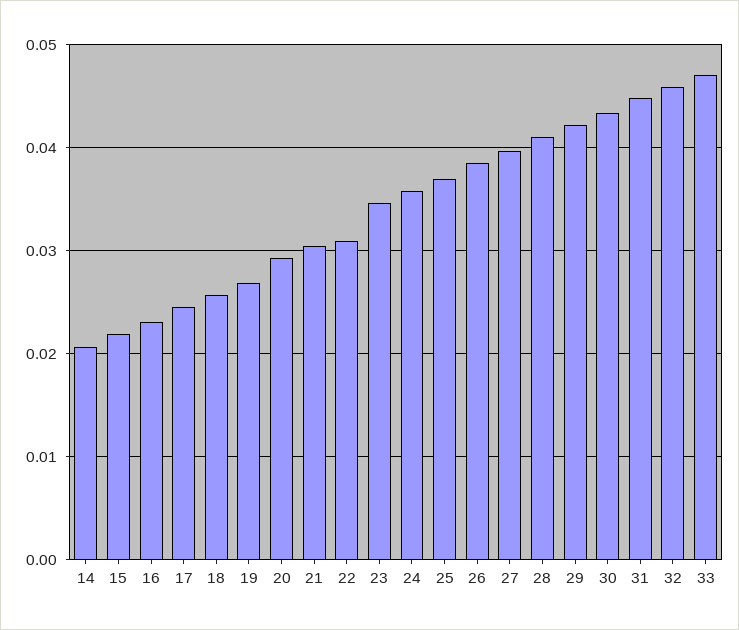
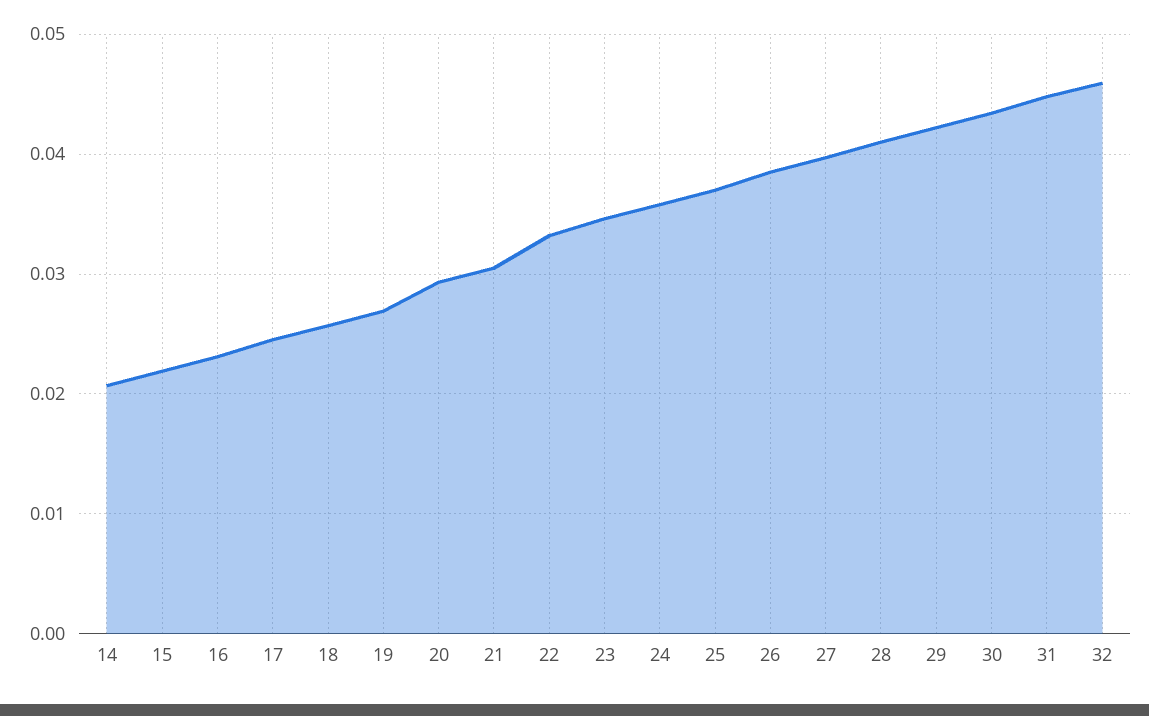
22: 0.031 -> 0.033
33: 0.047 -> none

